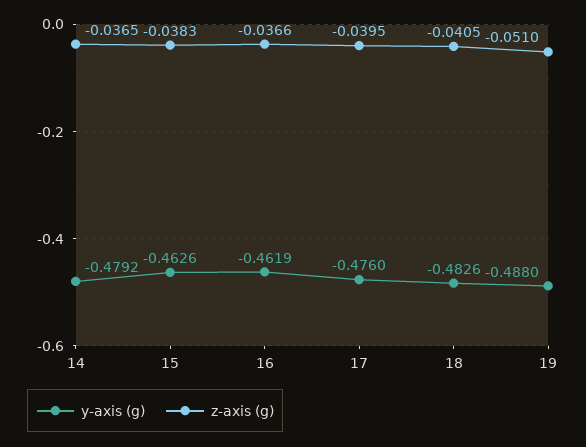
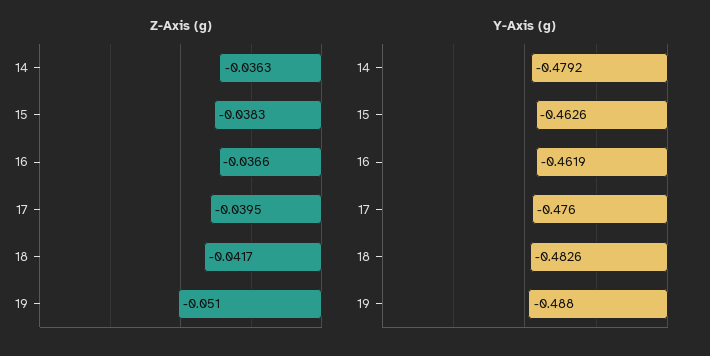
z-axis (g), 14: -0.0365 -> -0.0363
z-axis (g), 18: -0.0405 -> -0.0417

